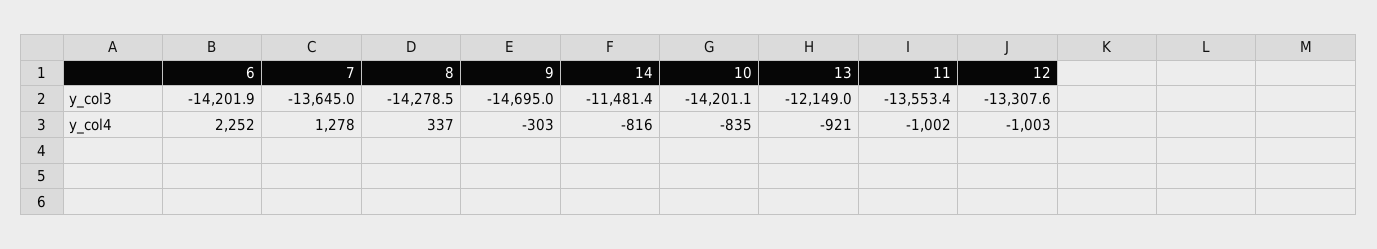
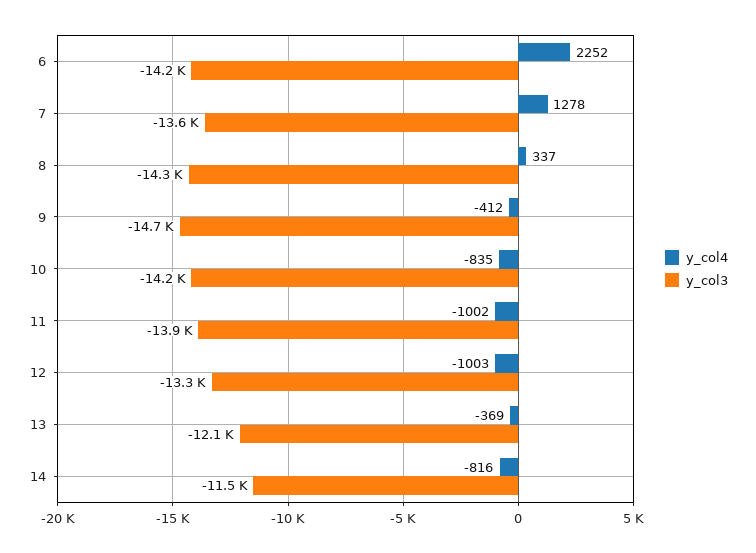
y_col3, 11: -13553.4 -> -13900
y_col4, 9: -303 -> -412
y_col4, 13: -921 -> -369

